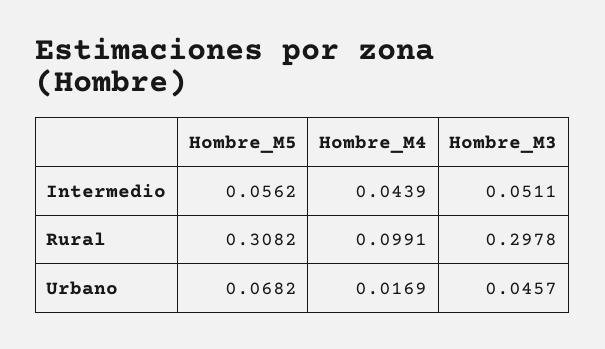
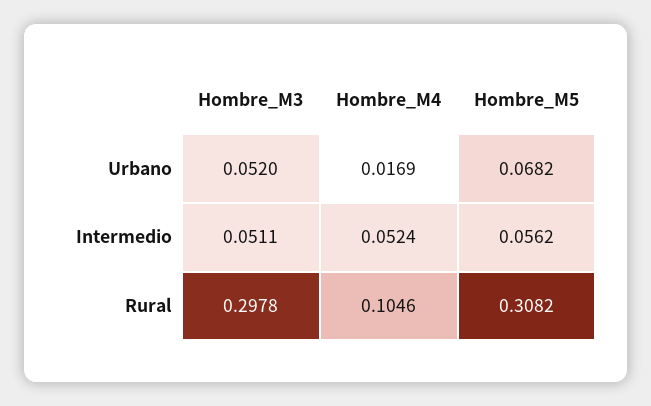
Hombre_M4, Intermedio: 0.0439 -> 0.0524
Hombre_M4, Rural: 0.0991 -> 0.1046
Hombre_M3, Urbano: 0.0457 -> 0.052

